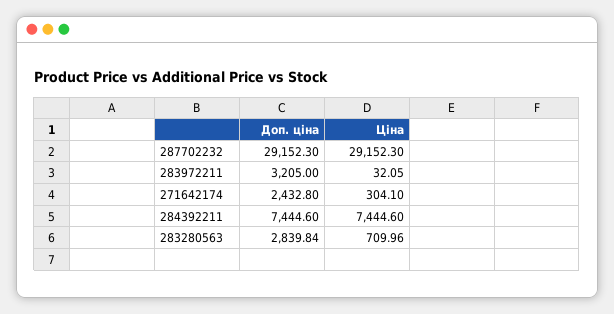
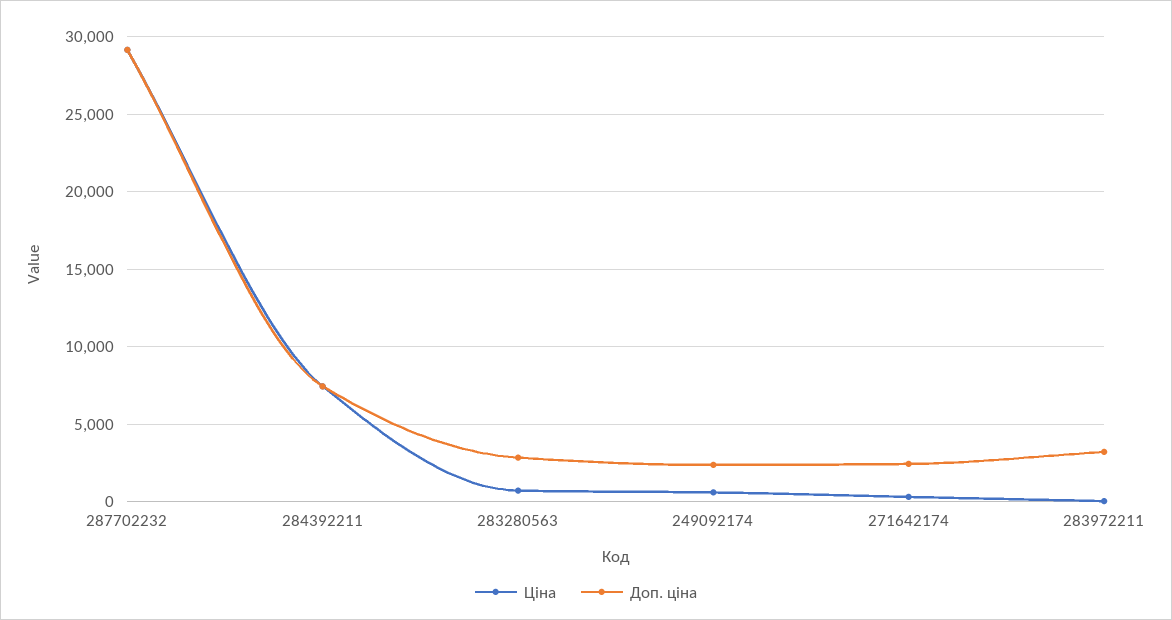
Ціна, 249092174: none -> 500
Доп. ціна, 249092174: none -> 2500

